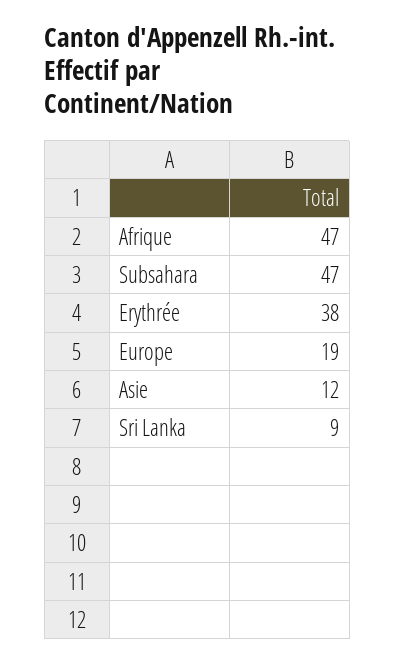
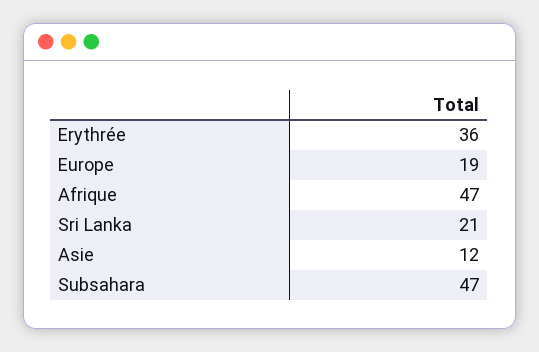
Erythrée: 38 -> 36
Sri Lanka: 9 -> 21

